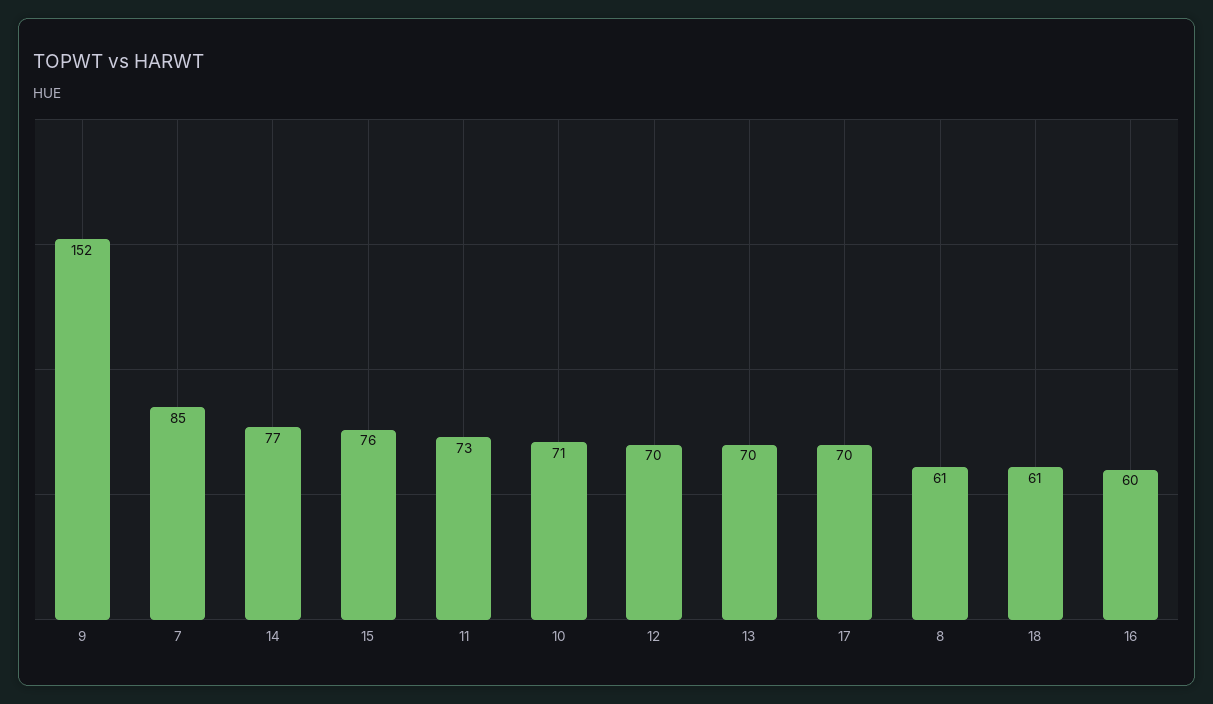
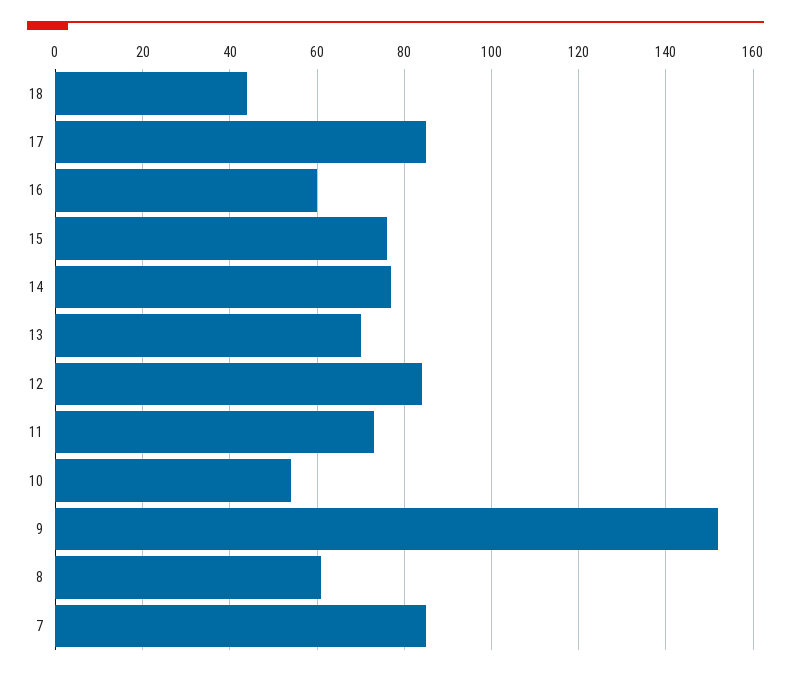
10: 71 -> 55
12: 70 -> 85
17: 70 -> 85
18: 61 -> 45

